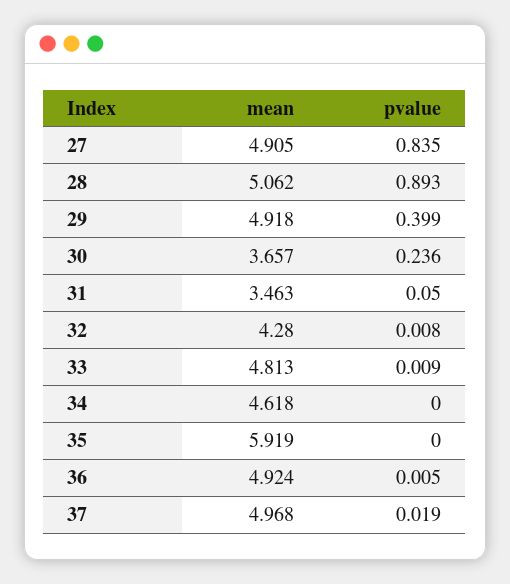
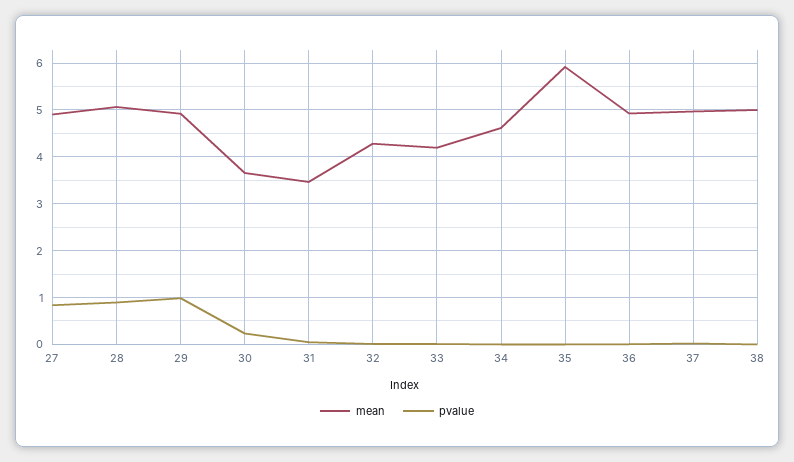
pvalue, 29: 0.399 -> 1
mean, 33: 4.813 -> 4.2
mean, 38: none -> 5
pvalue, 38: none -> 0

